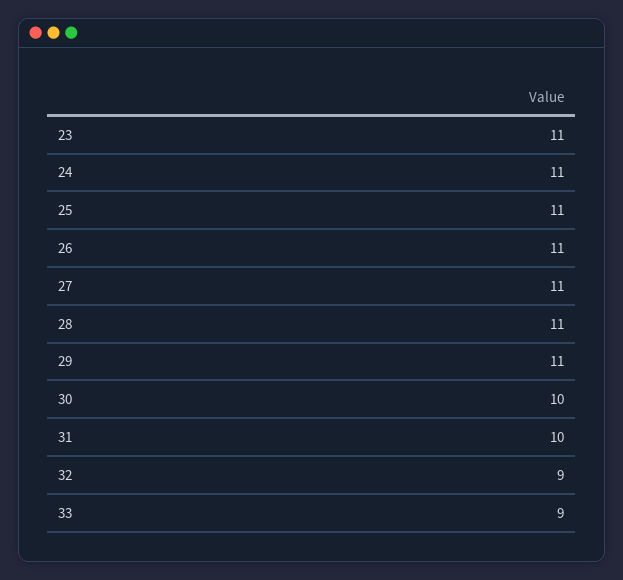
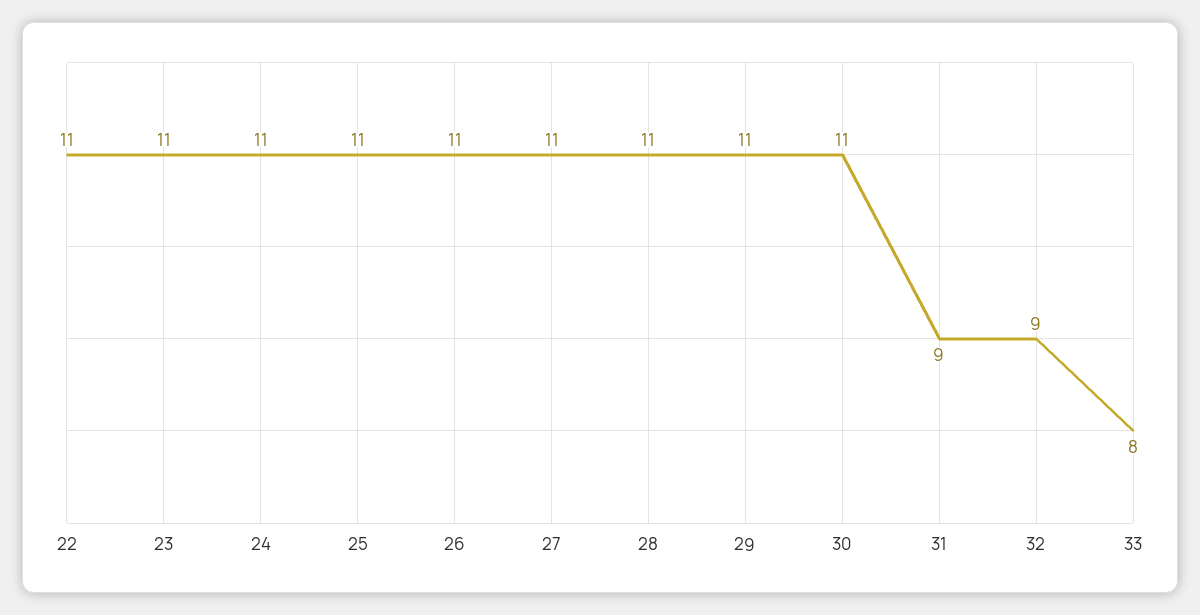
30: 10 -> 11
31: 10 -> 9
33: 9 -> 8
22: none -> 11

